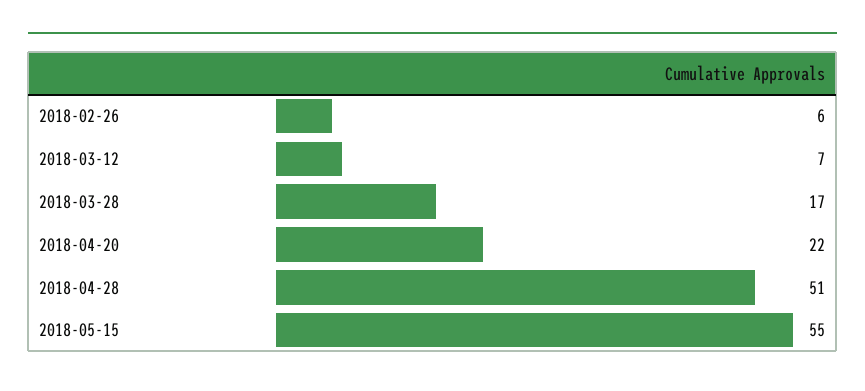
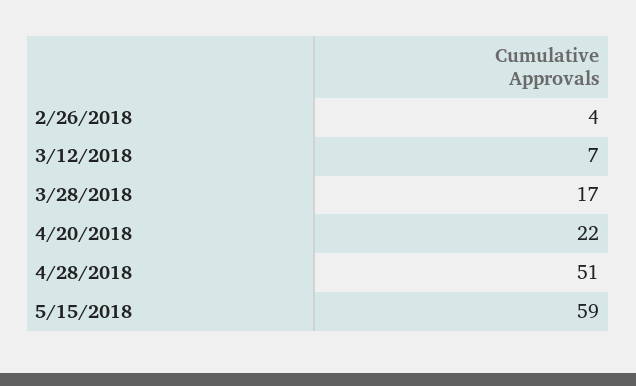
2018-02-26: 6 -> 4
2018-05-15: 55 -> 59

